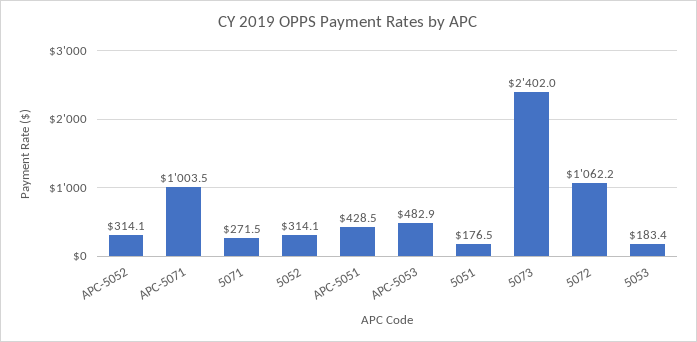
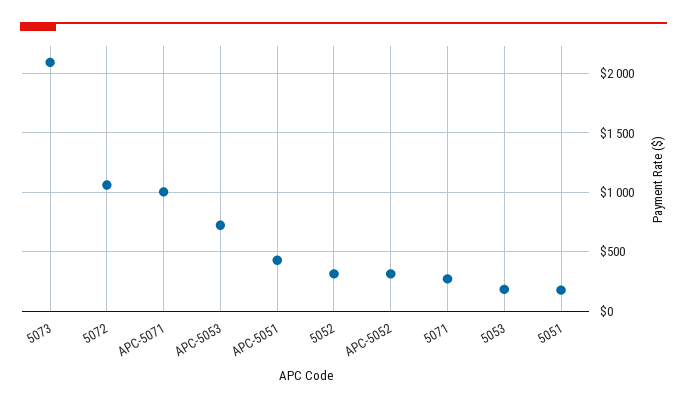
APC-5053: 482.9 -> 700
5073: 2402 -> 2100

